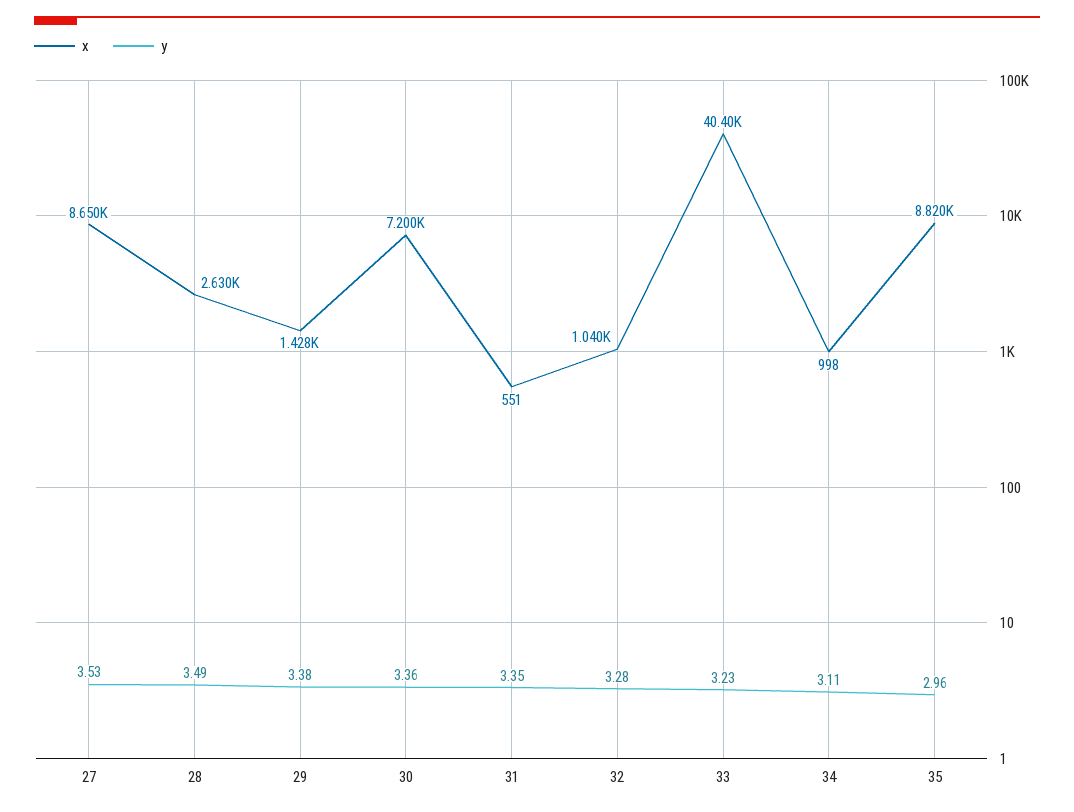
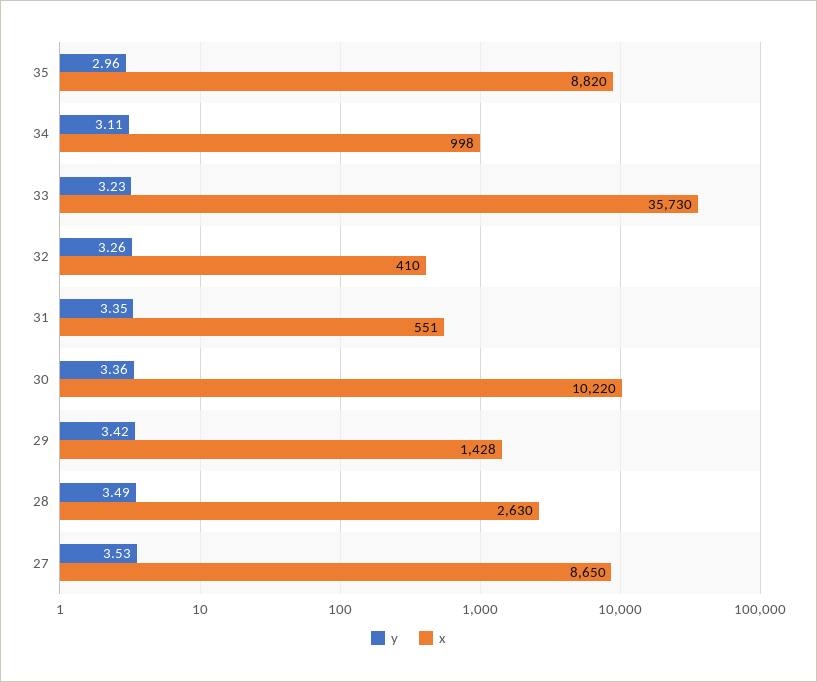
y, 29: 3.38 -> 3.42
x, 30: 7200 -> 10220
x, 32: 1040 -> 410
y, 32: 3.28 -> 3.26
x, 33: 40400 -> 35730

